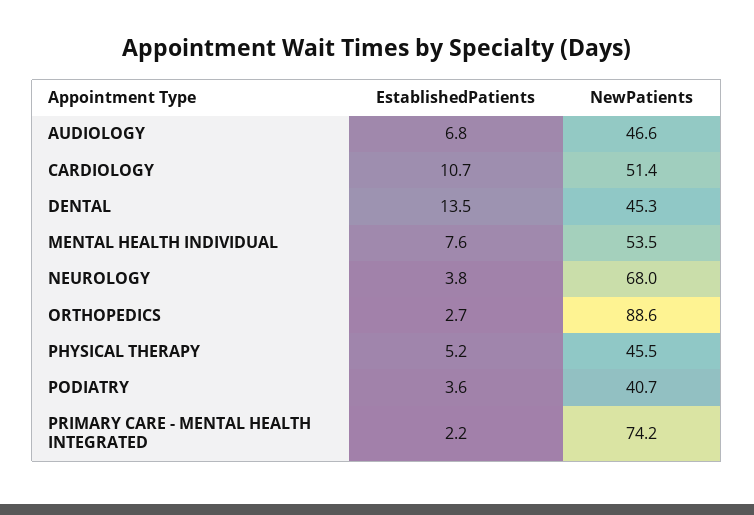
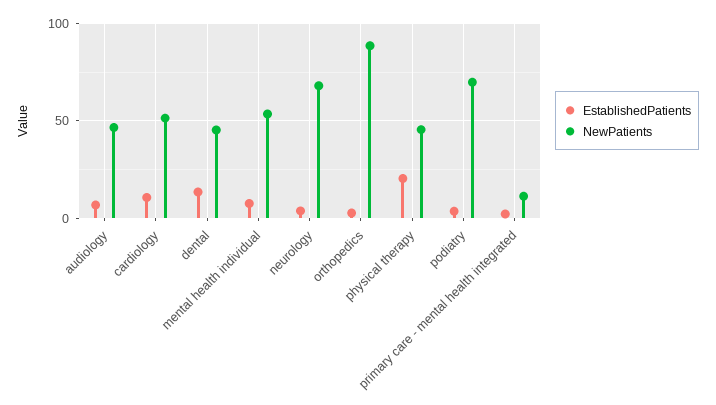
EstablishedPatients, PHYSICAL THERAPY: 5.2 -> 20
NewPatients, PODIATRY: 40.7 -> 70
NewPatients, PRIMARY CARE - MENTAL HEALTH INTEGRATED: 74.2 -> 10

